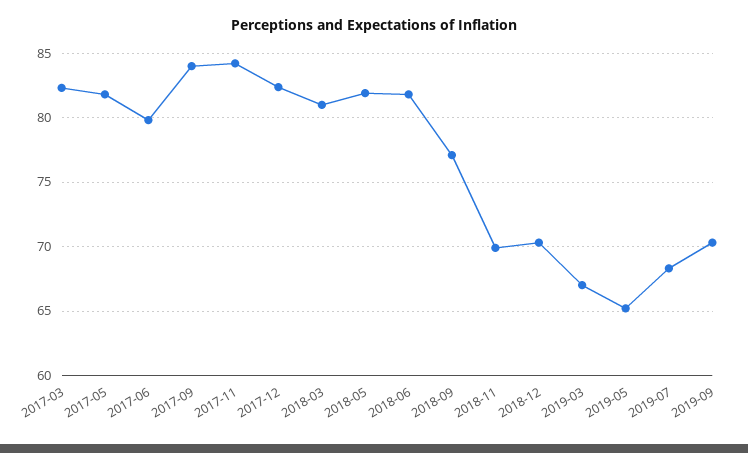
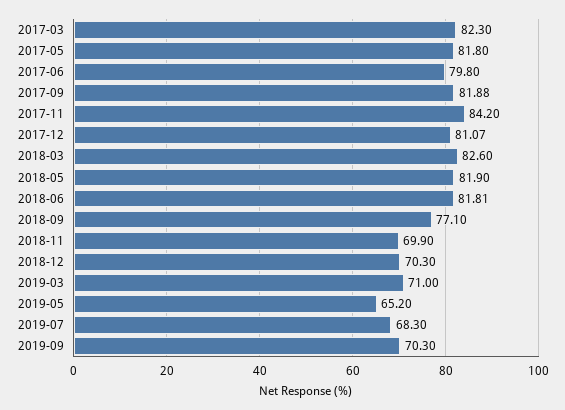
2017-09: 84 -> 81.88
2017-12: 82.5 -> 81.07
2018-03: 81 -> 82.6
2019-03: 67 -> 71

